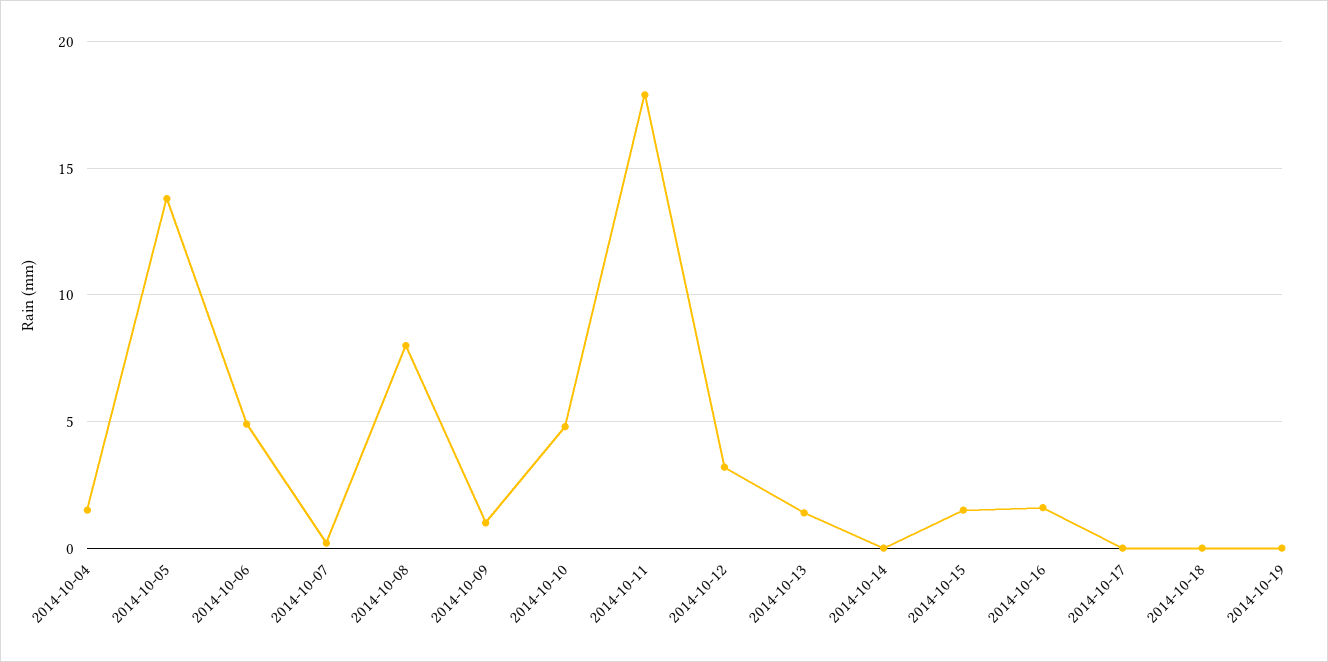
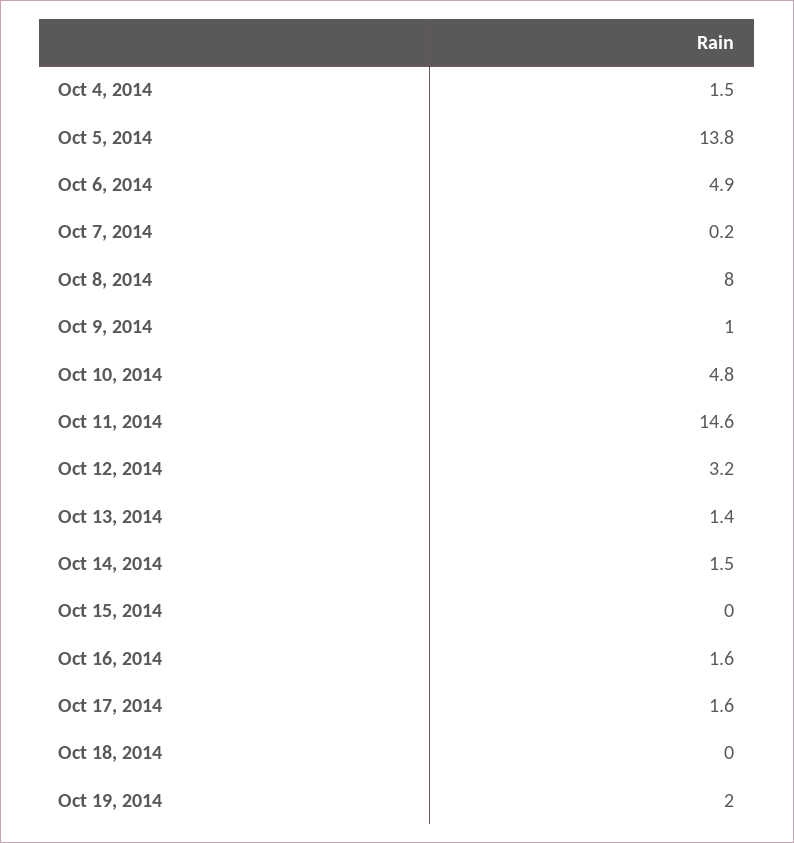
2014-10-11: 18 -> 14.6
2014-10-14: 0 -> 1.5
2014-10-15: 1.5 -> 0
2014-10-17: 0 -> 1.6
2014-10-19: 0 -> 2

